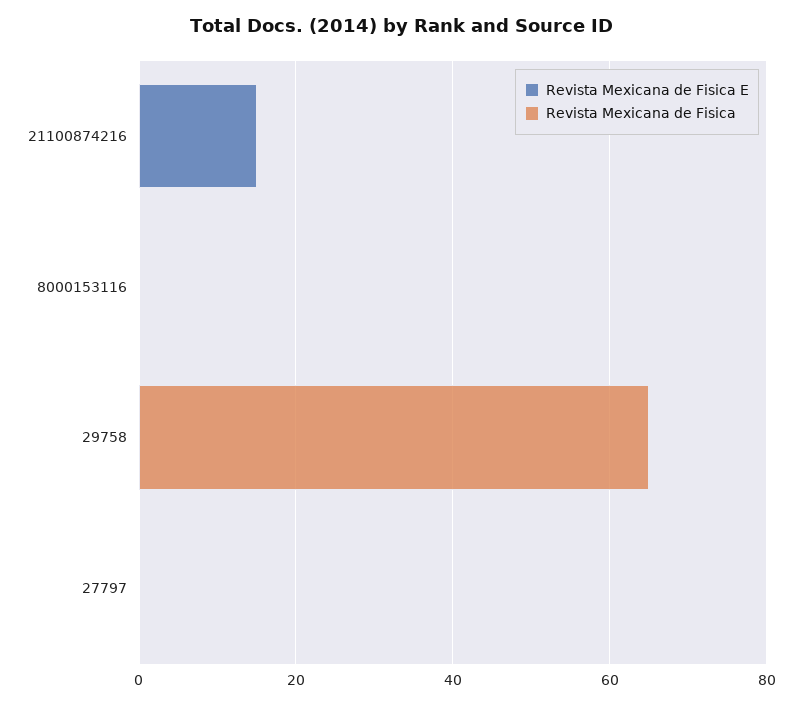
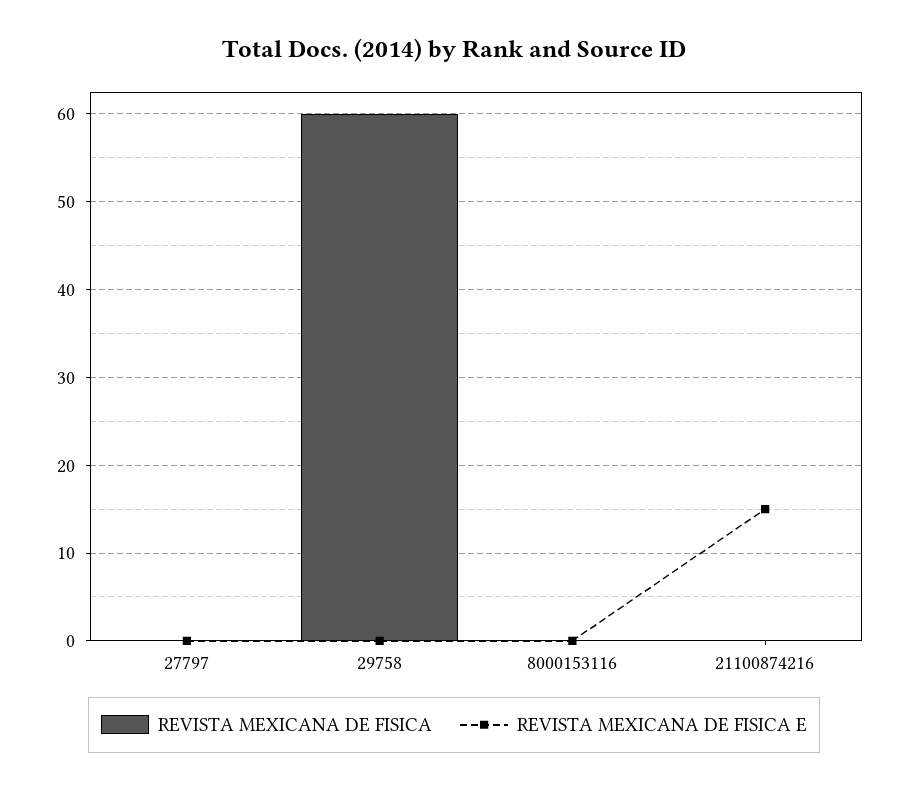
Revista Mexicana de Fisica, 29758: 65 -> 60

